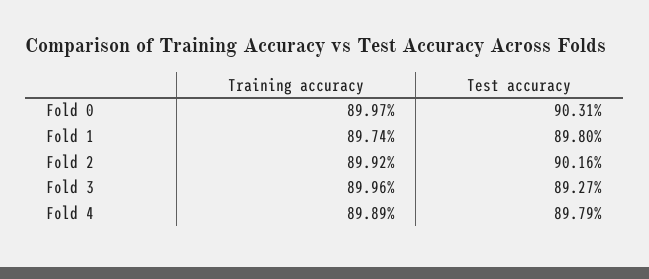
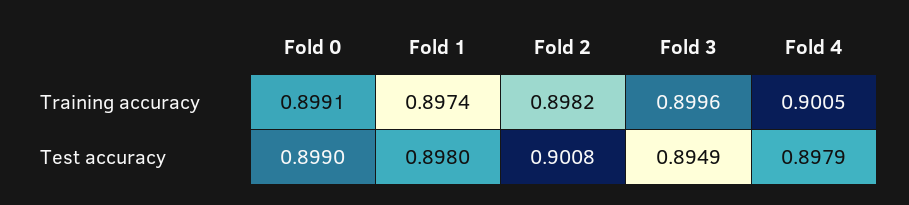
Training accuracy, Fold 0: 0.8997 -> 0.8991
Test accuracy, Fold 0: 0.9031 -> 0.899
Training accuracy, Fold 2: 0.8992 -> 0.8982
Test accuracy, Fold 2: 0.9016 -> 0.9008
Test accuracy, Fold 3: 0.8927 -> 0.8949
Training accuracy, Fold 4: 0.8989 -> 0.9005

